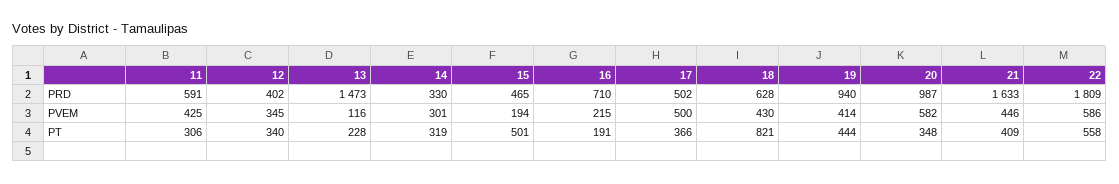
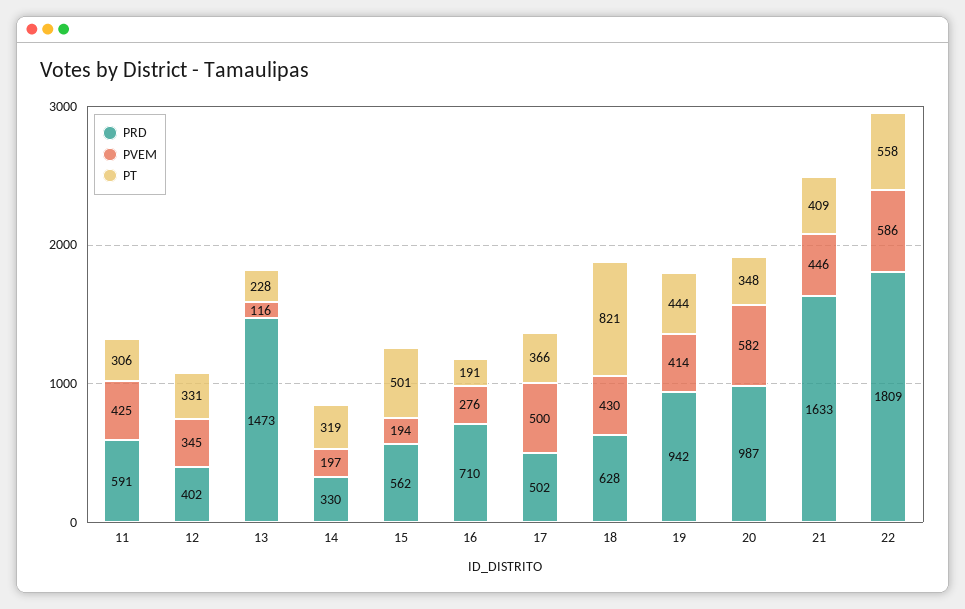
PRD, 15: 465 -> 562
PRD, 19: 940 -> 942
PVEM, 14: 301 -> 197
PVEM, 16: 215 -> 276
PT, 12: 340 -> 331

